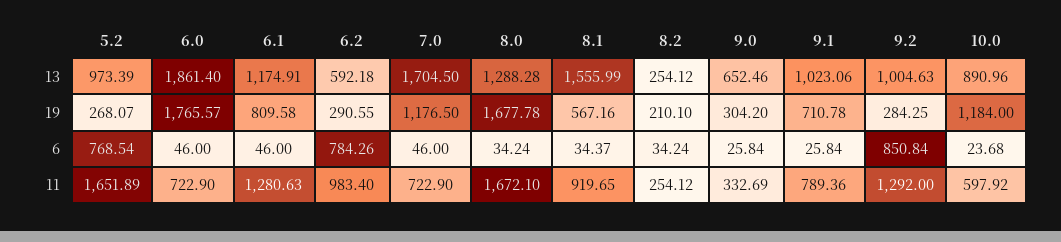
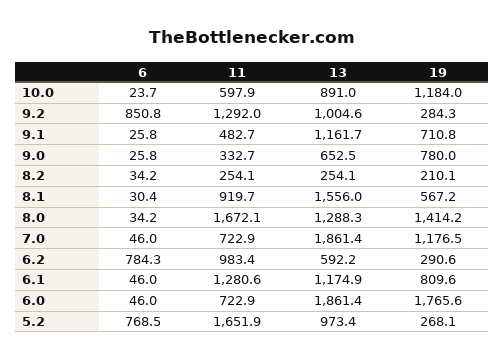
7.0, 13: 1704.5 -> 1861.4
9.1, 13: 1023.06 -> 1161.7
8.0, 19: 1677.78 -> 1414.2
9.0, 19: 304.2 -> 780
8.1, 6: 34.37 -> 30.4
9.1, 11: 789.36 -> 482.7

